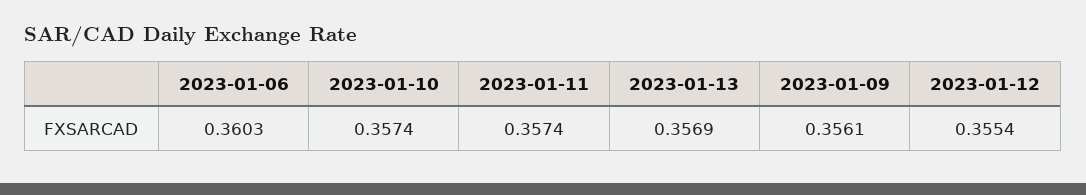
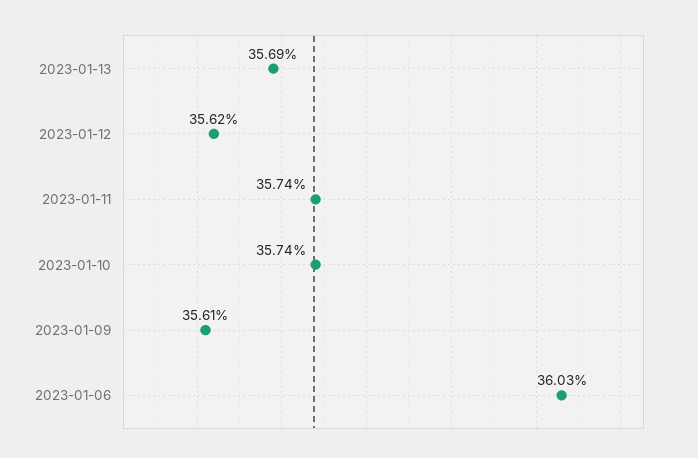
2023-01-12: 0.3554 -> 0.3562

